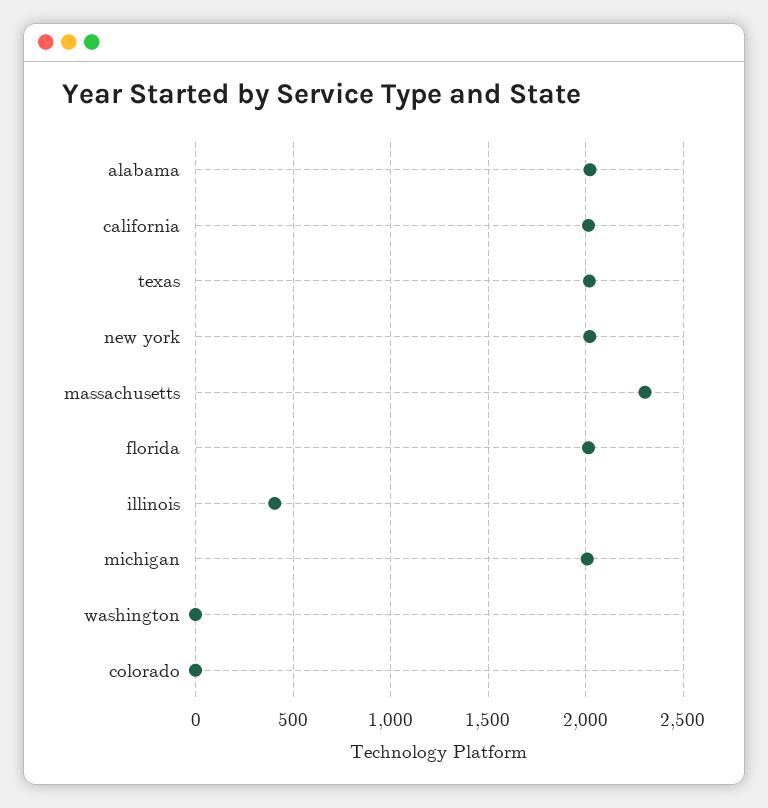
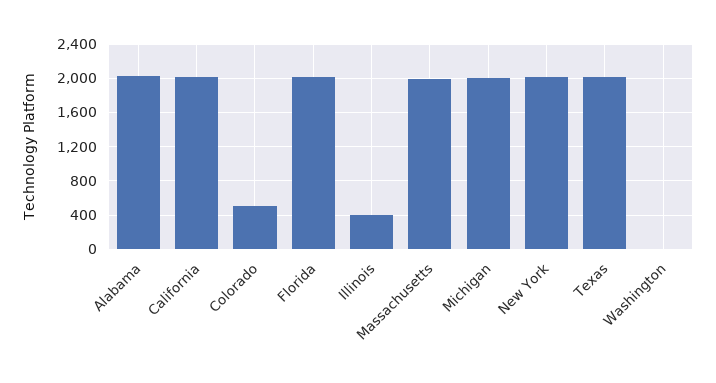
massachusetts: 2300 -> 2000
colorado: 0 -> 500

